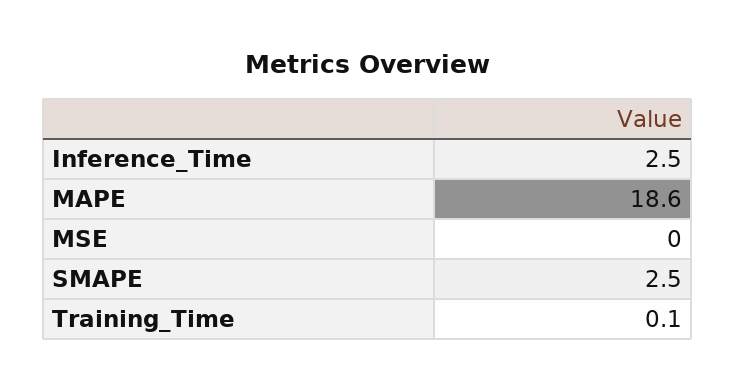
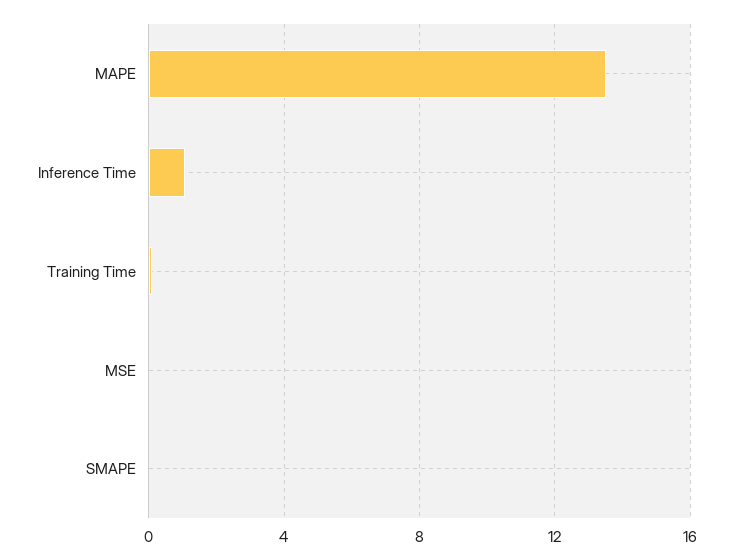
Inference_Time: 2.5 -> 1
MAPE: 18.6 -> 13.5
SMAPE: 2.5 -> 0

